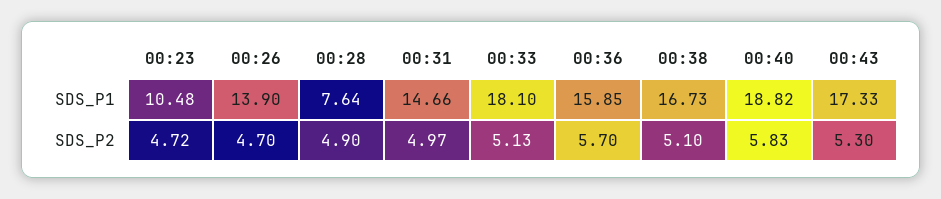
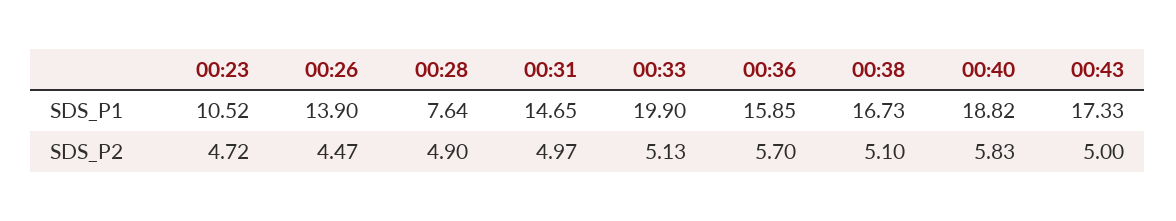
00:23, SDS_P1: 10.48 -> 10.52
00:31, SDS_P1: 14.66 -> 14.65
00:33, SDS_P1: 18.1 -> 19.9
00:26, SDS_P2: 4.7 -> 4.47
00:43, SDS_P2: 5.3 -> 5

